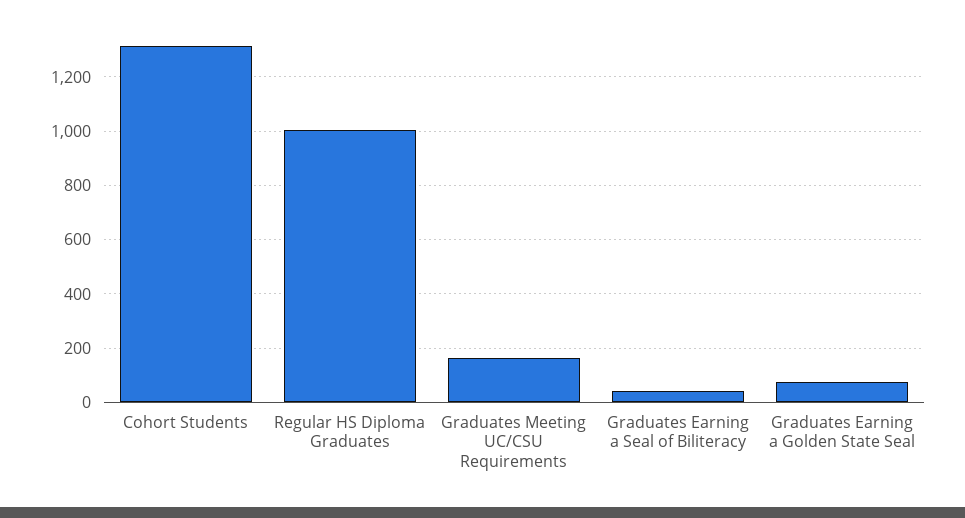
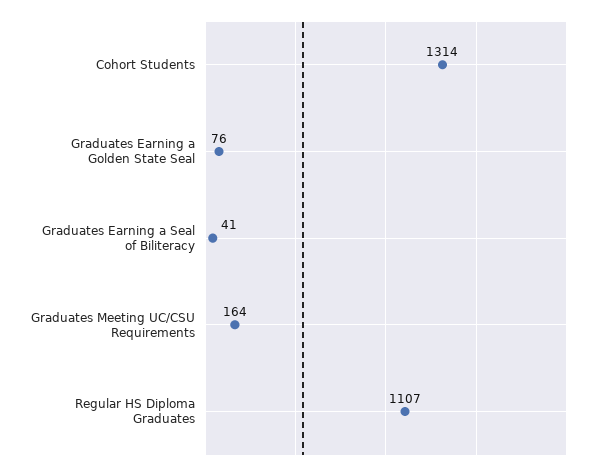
Regular HS Diploma Graduates: 1000 -> 1107

